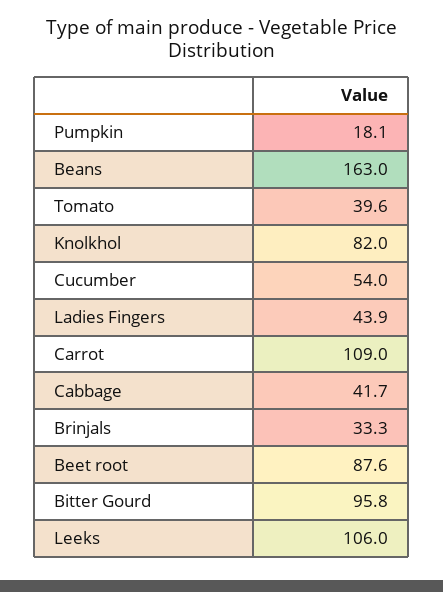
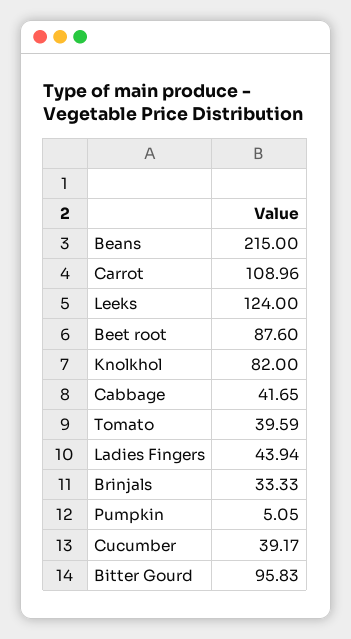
Pumpkin: 18.1 -> 5.05
Beans: 163 -> 215
Cucumber: 54 -> 39.17
Leeks: 106 -> 124

